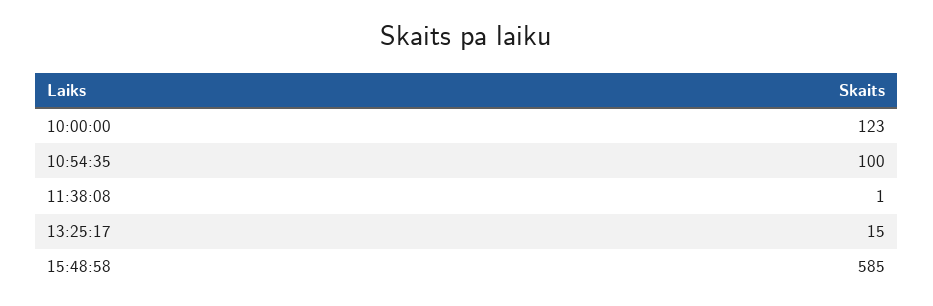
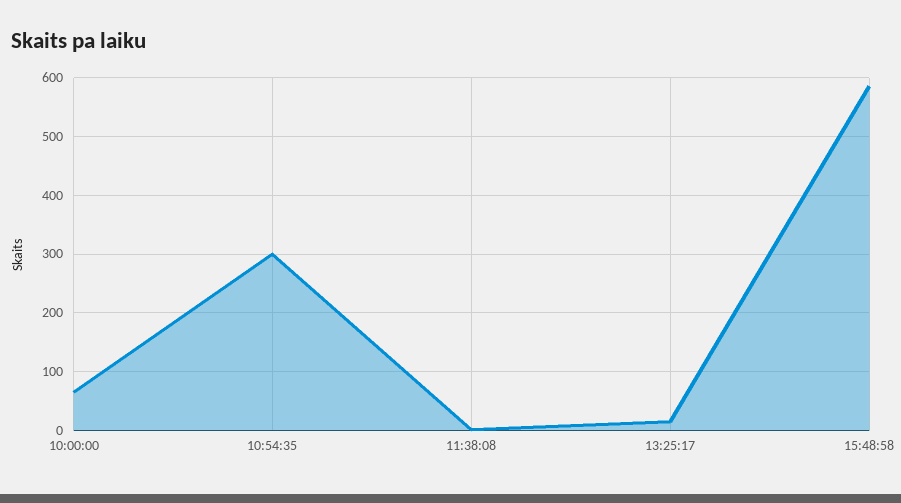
10:00:00: 123 -> 60
10:54:35: 100 -> 300

